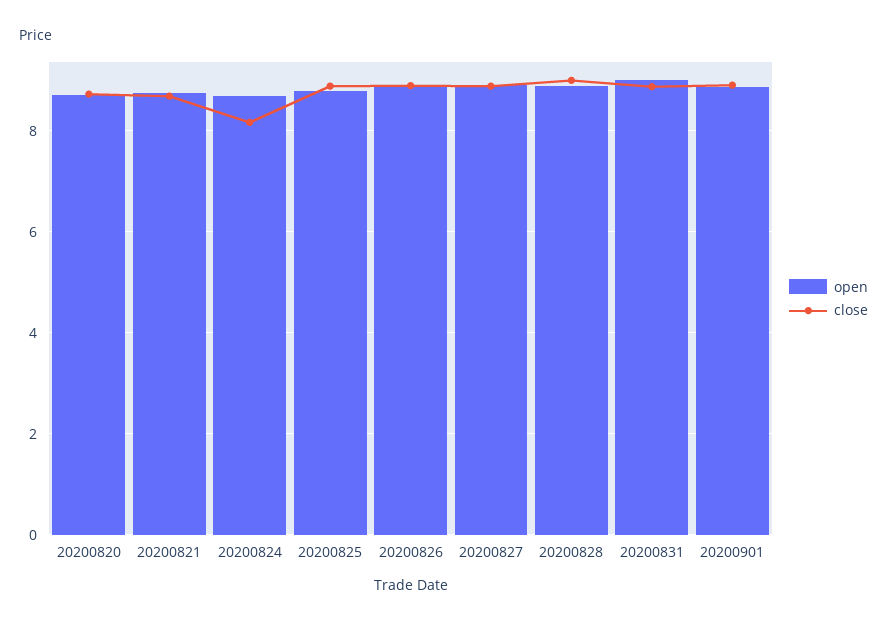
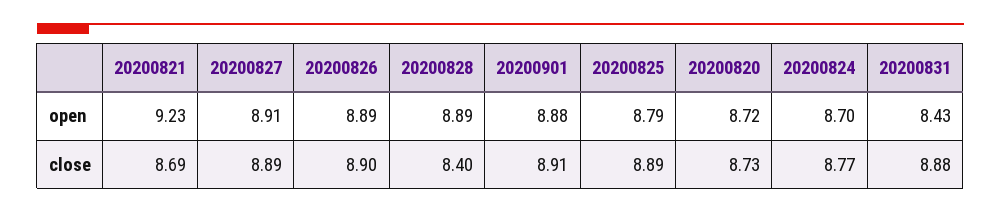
open, 20200821: 8.8 -> 9.23
close, 20200824: 8.2 -> 8.77
close, 20200828: 9 -> 8.4
open, 20200831: 9 -> 8.43

